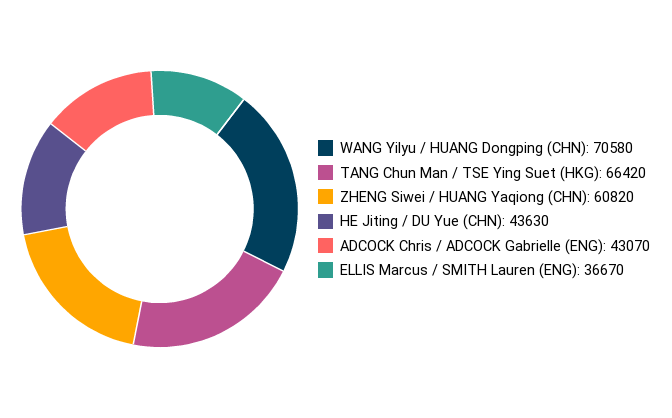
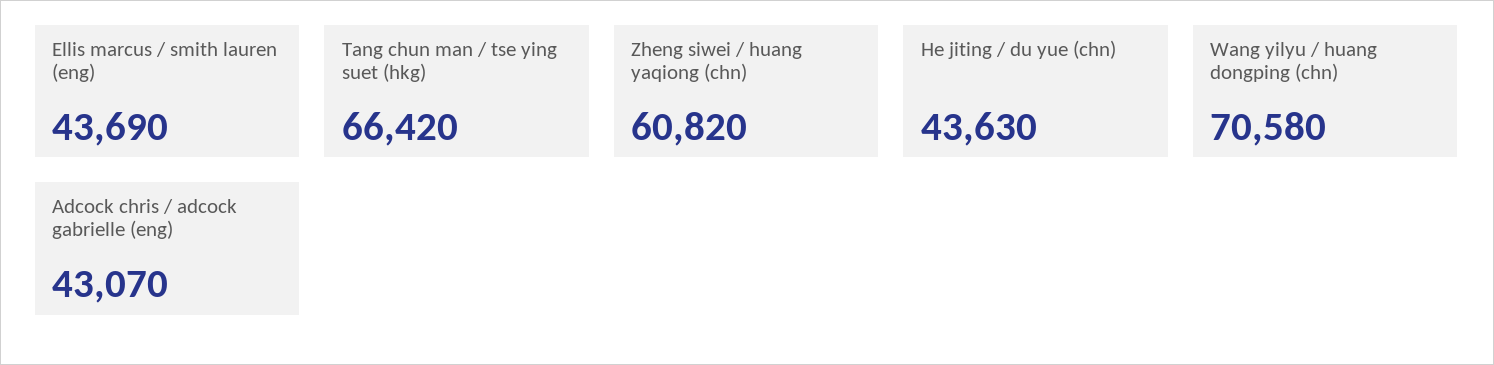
ELLIS Marcus / SMITH Lauren (ENG): 36670 -> 43690

